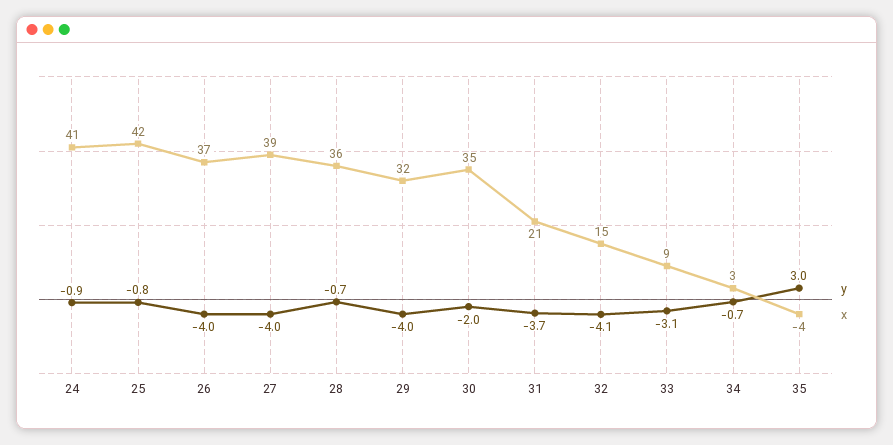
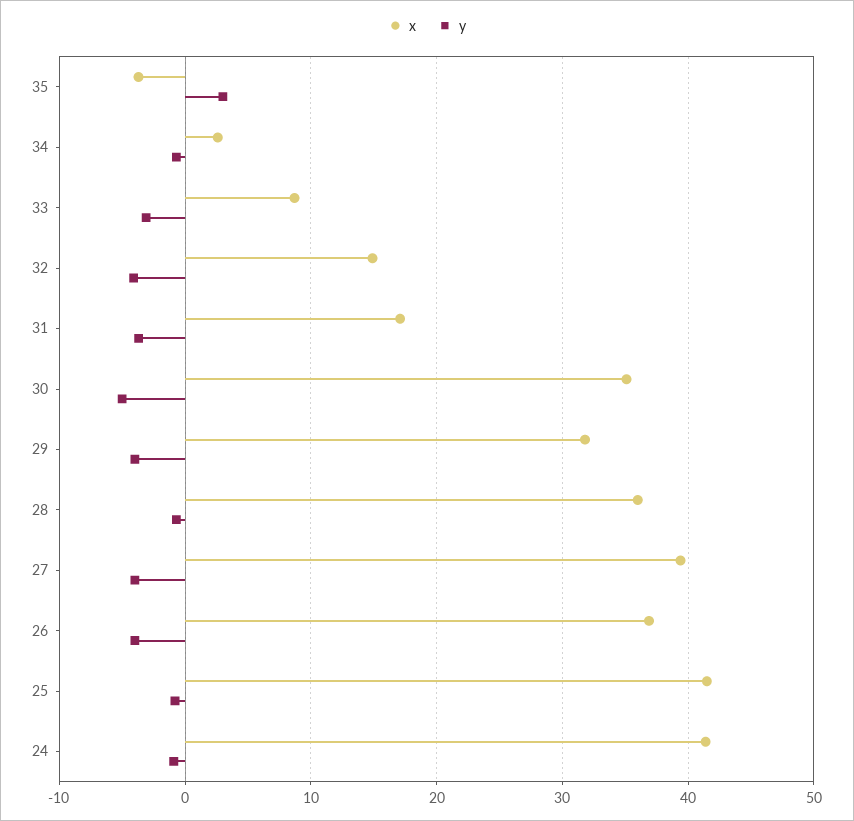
y, 30: -2 -> -5
x, 31: 21 -> 17

